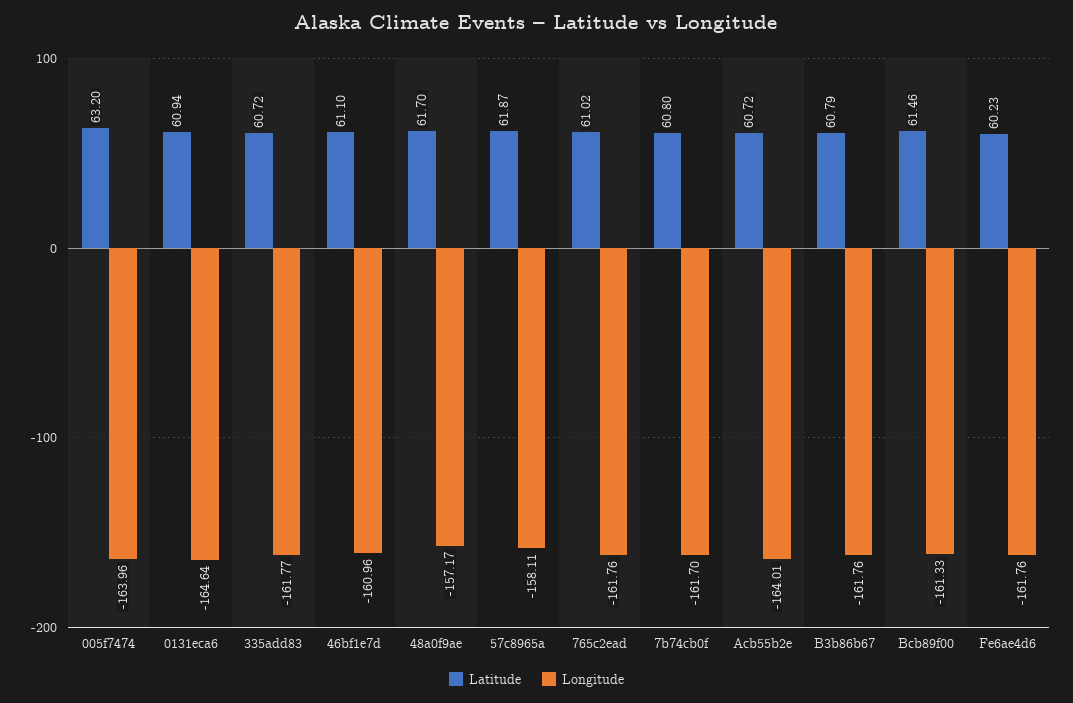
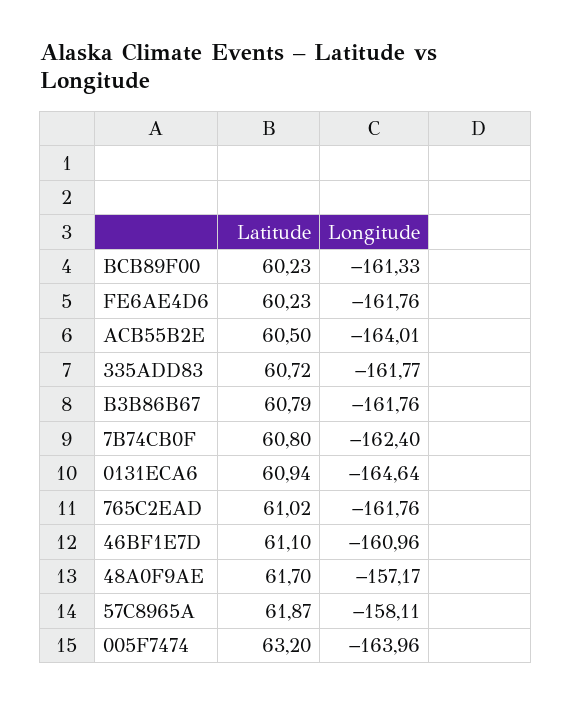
Longitude, 7b74cb0f: -161.7 -> -162.4
Latitude, Acb55b2e: 60.72 -> 60.5
Latitude, Bcb89f00: 61.46 -> 60.23

